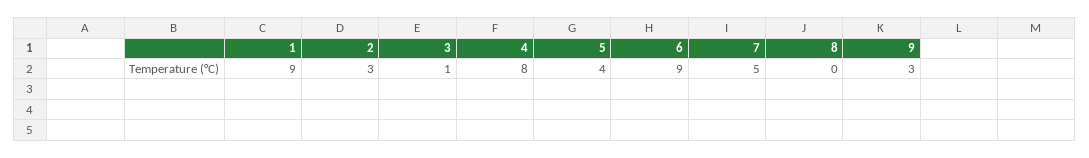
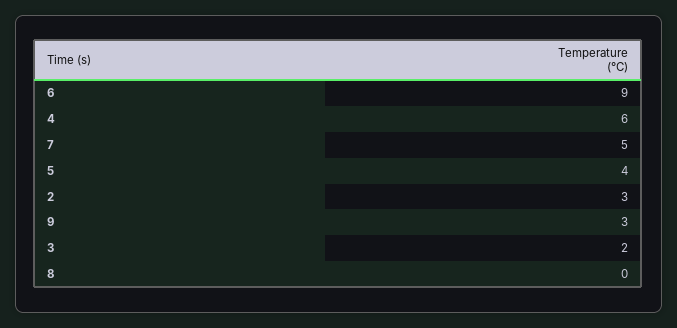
1: 9 -> none
3: 1 -> 2
4: 8 -> 6

